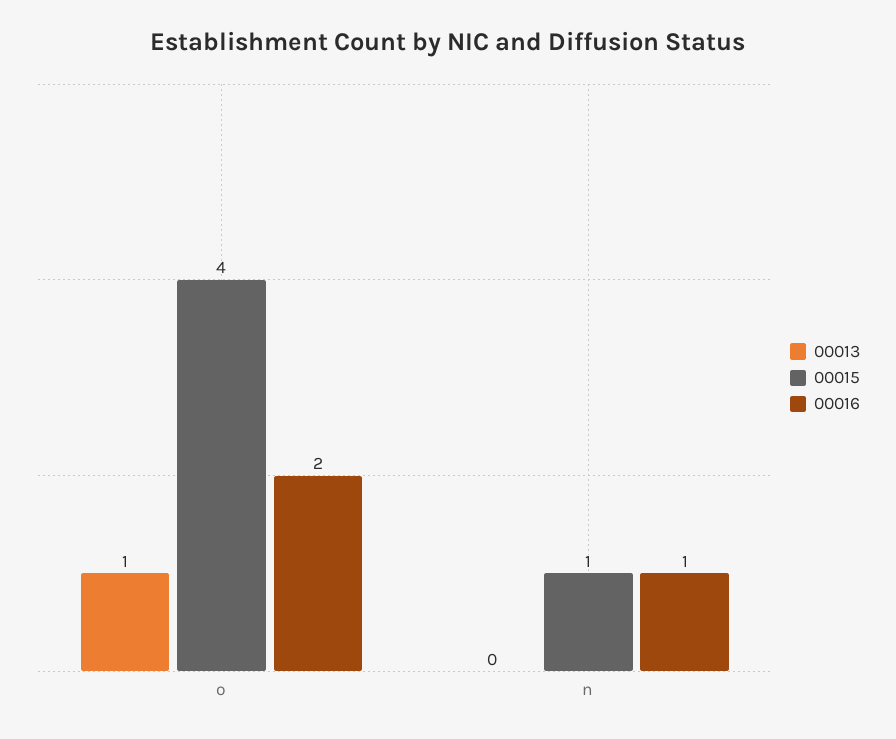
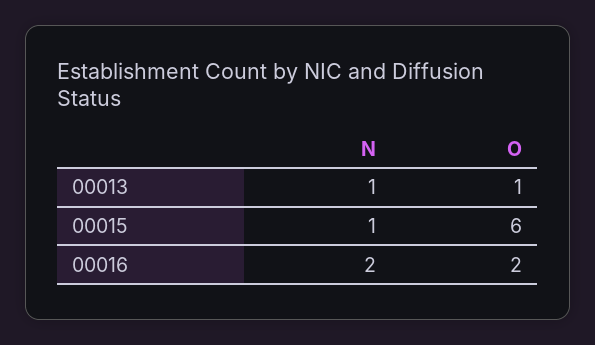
00015, o: 4 -> 6
00013, n: 0 -> 1
00016, n: 1 -> 2

